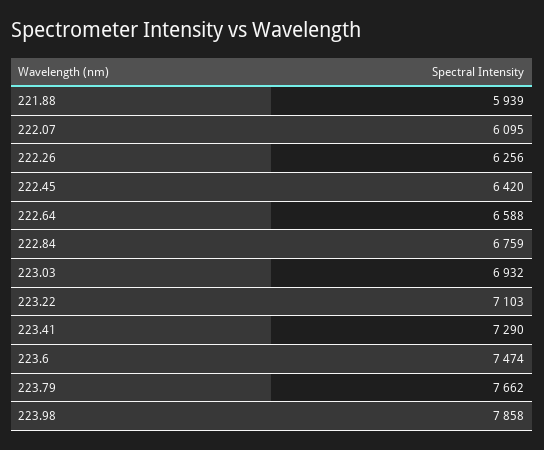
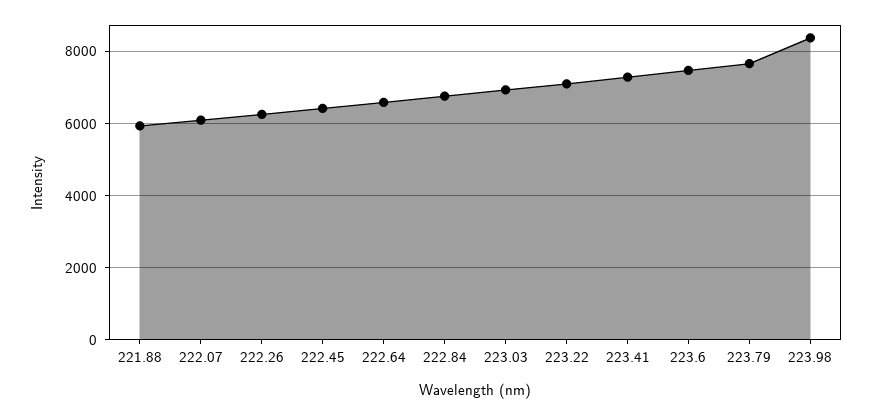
223.98: 7858 -> 8400

